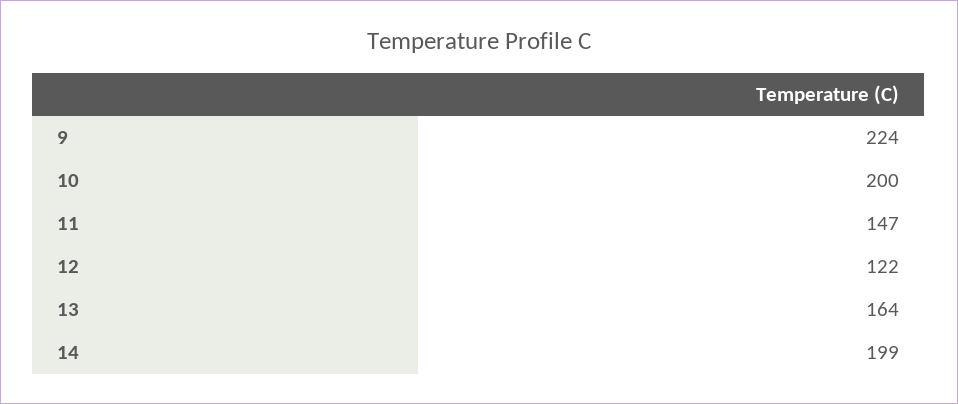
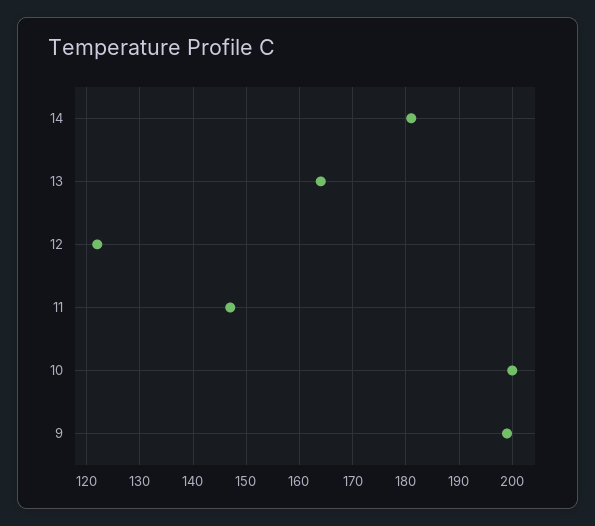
9: 224 -> 200
14: 199 -> 180

